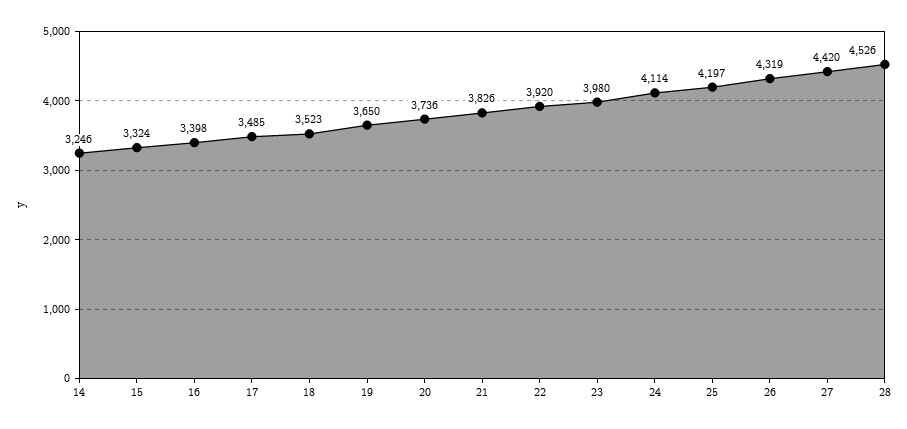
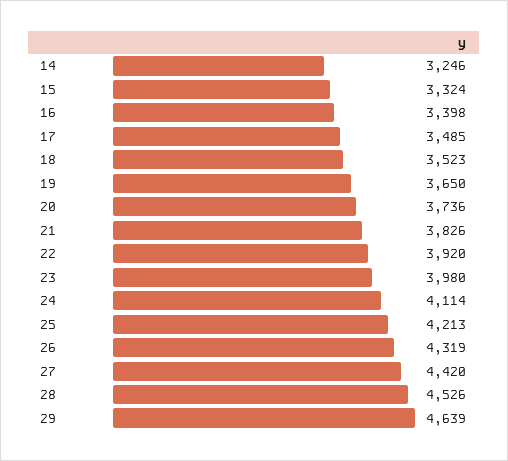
25: 4197 -> 4213
29: none -> 4639

